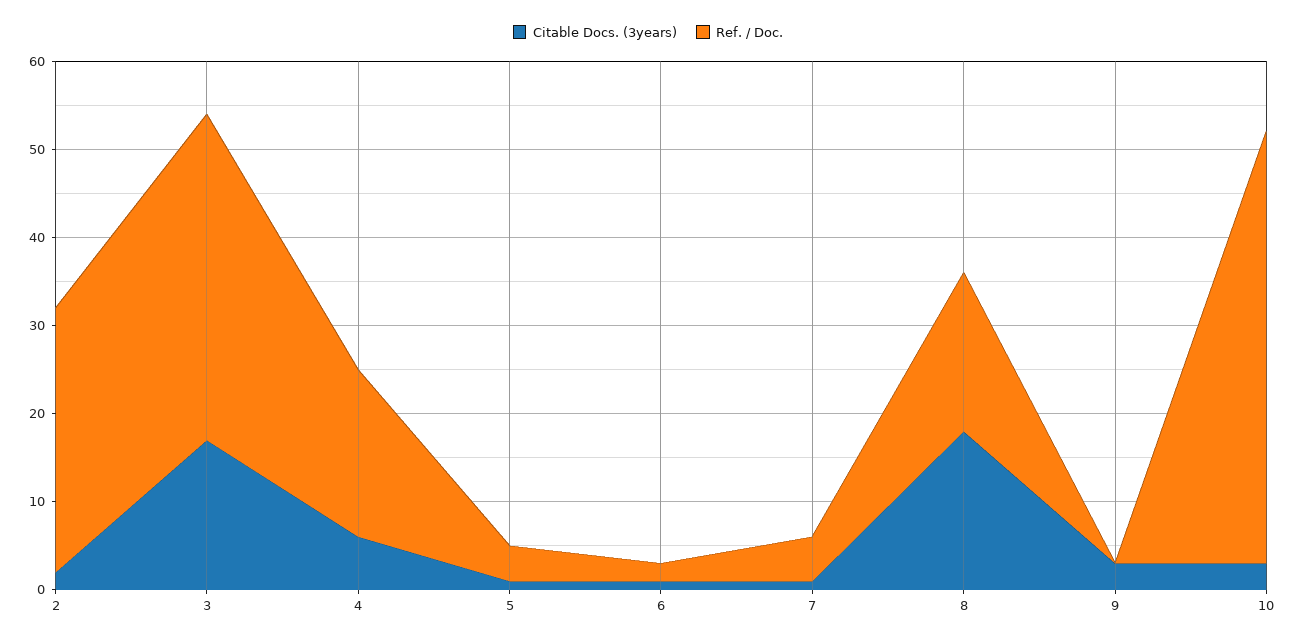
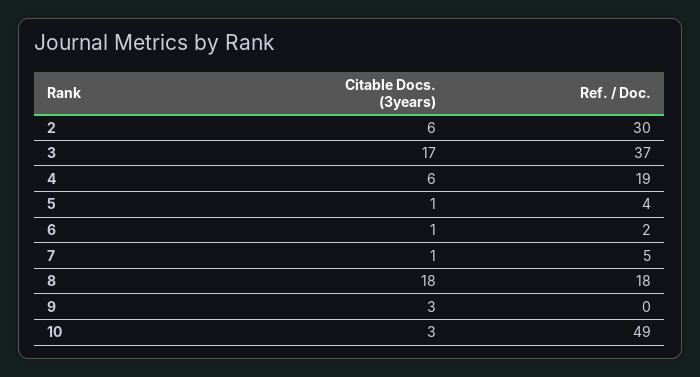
Citable Docs. (3years), 2: 2 -> 6

